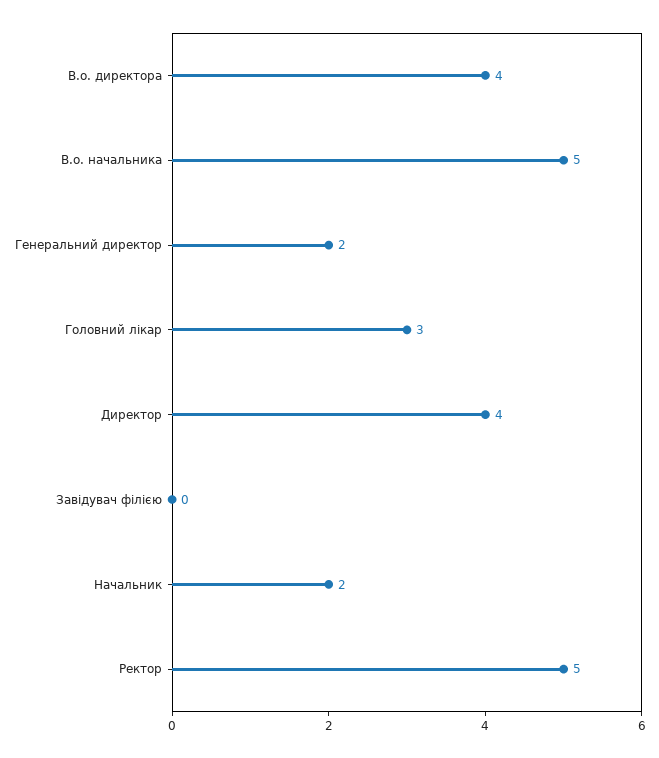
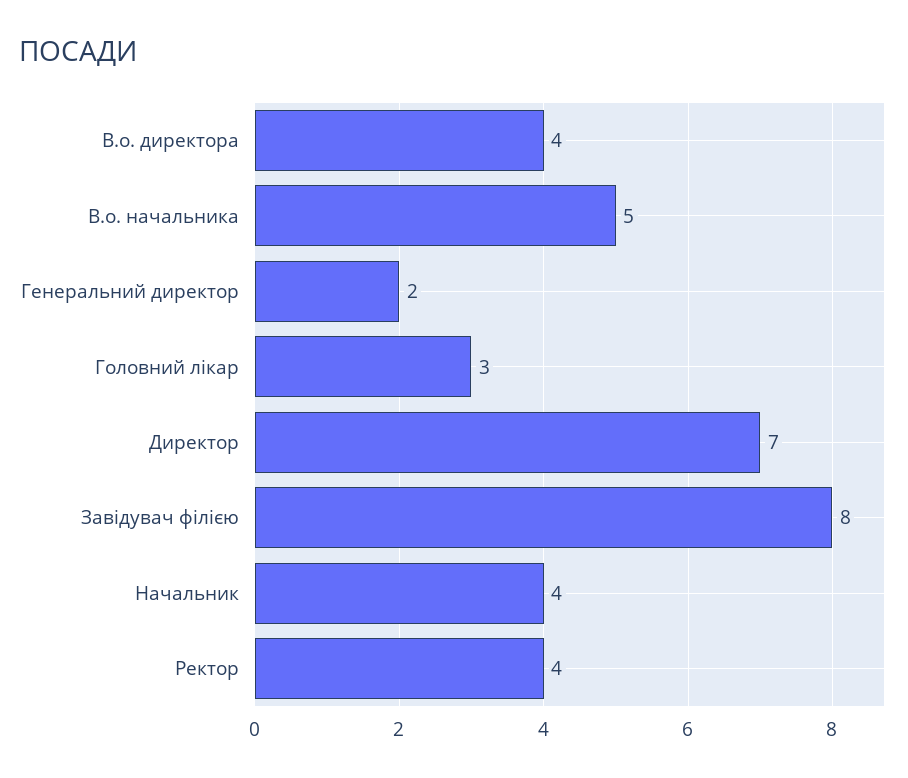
Директор: 4 -> 7
Завідувач філією: 0 -> 8
Начальник: 2 -> 4
Ректор: 5 -> 4

